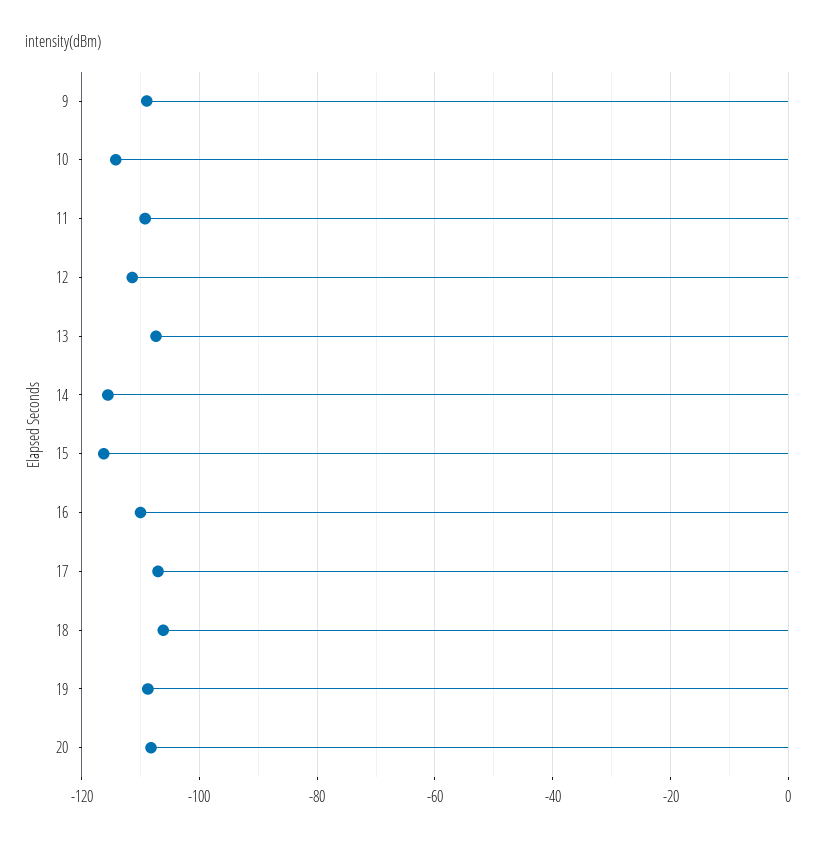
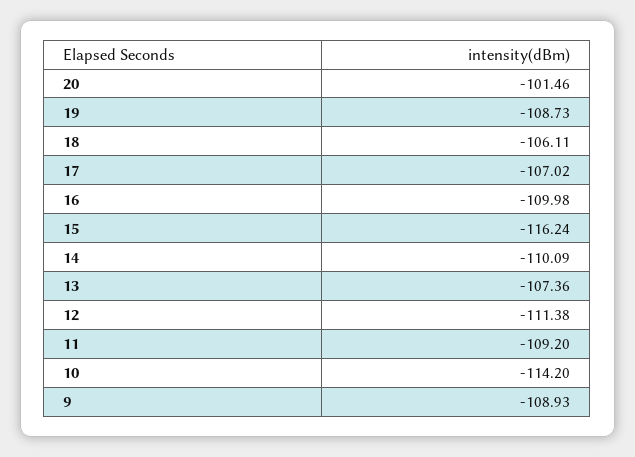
14: -116 -> -110.09
20: -108 -> -101.46

